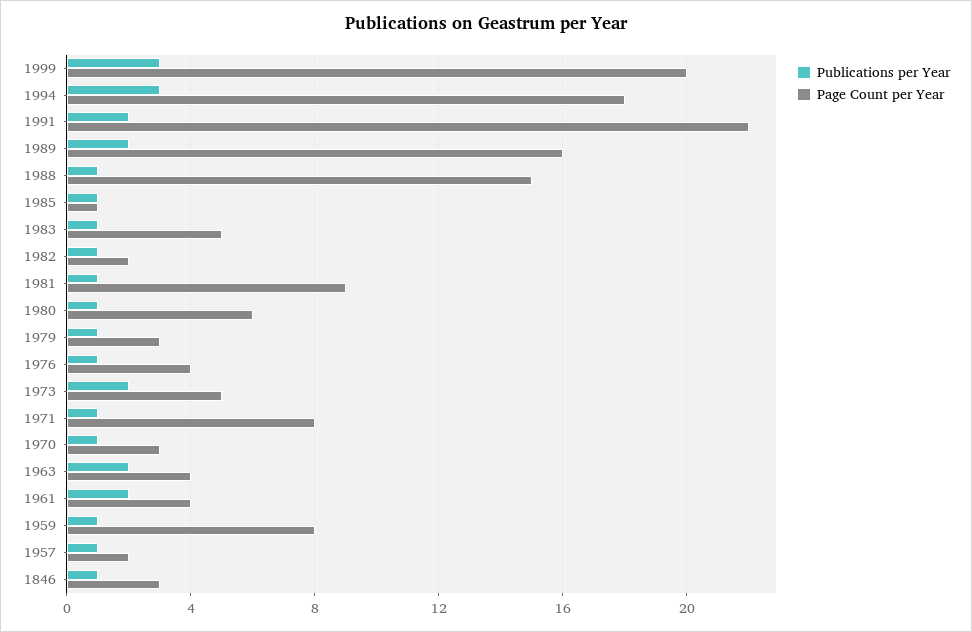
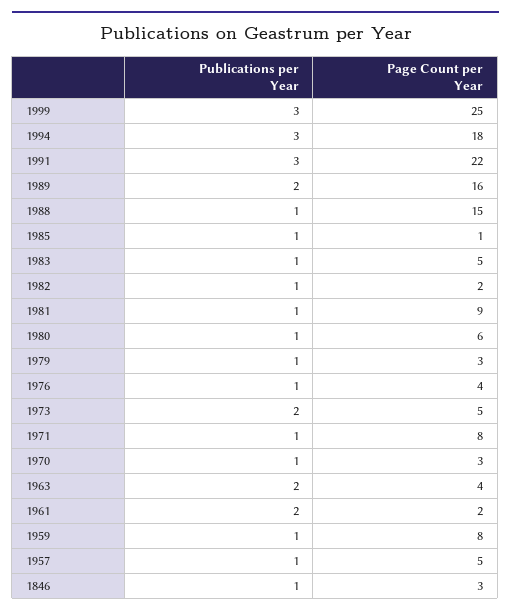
Page Count per Year, 1999: 20 -> 25
Publications per Year, 1991: 2 -> 3
Page Count per Year, 1961: 4 -> 2
Page Count per Year, 1957: 2 -> 5

